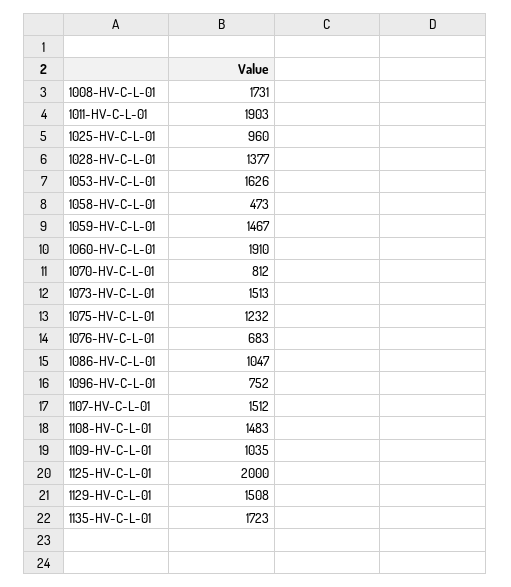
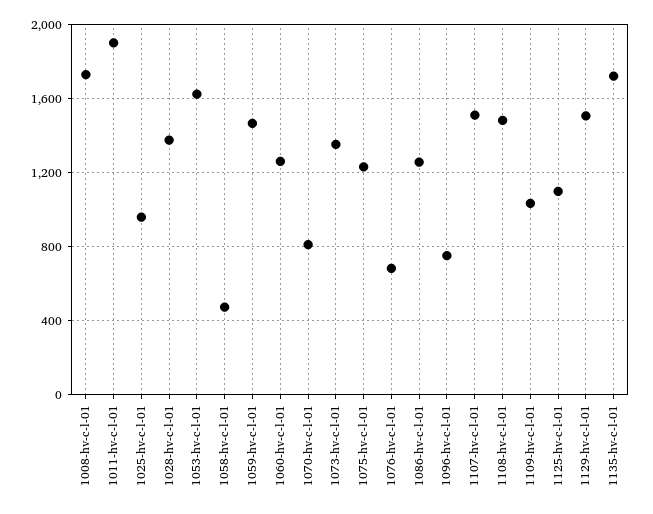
1060-HV-C-L-01: 1910 -> 1250
1073-HV-C-L-01: 1513 -> 1350
1086-HV-C-L-01: 1047 -> 1250
1125-HV-C-L-01: 2000 -> 1100

